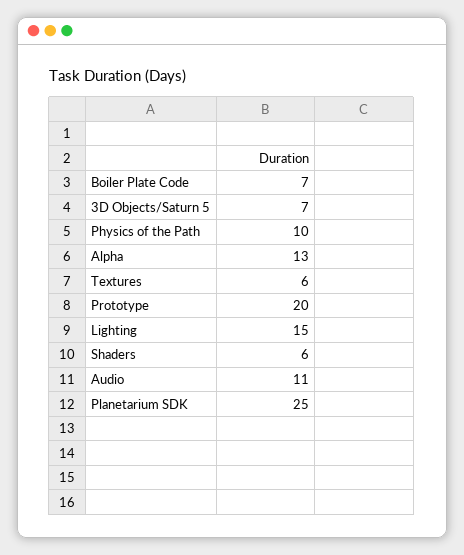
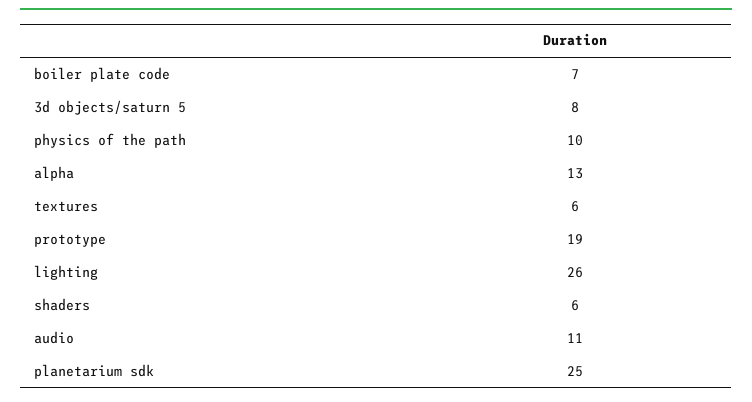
3D Objects/Saturn 5: 7 -> 8
Prototype: 20 -> 19
Lighting: 15 -> 26

